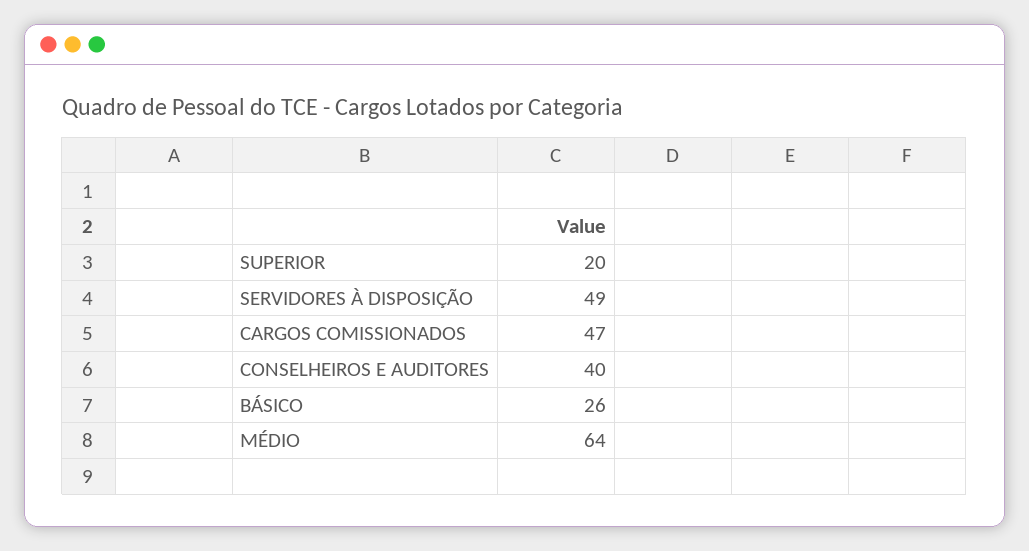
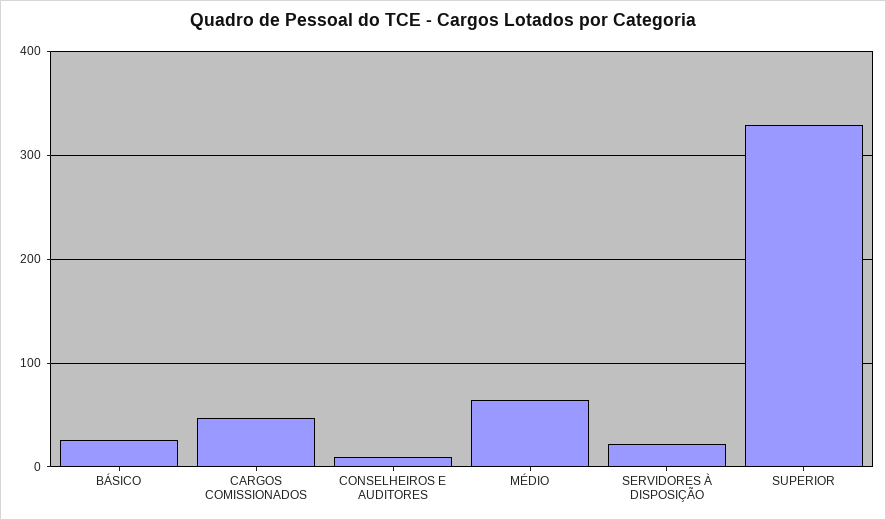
SUPERIOR: 20 -> 330
SERVIDORES À DISPOSIÇÃO: 49 -> 20
CONSELHEIROS E AUDITORES: 40 -> 10

